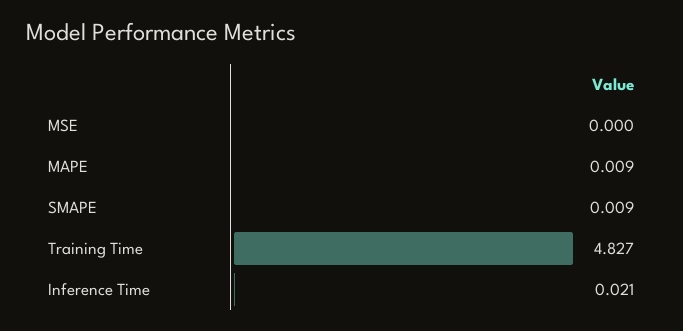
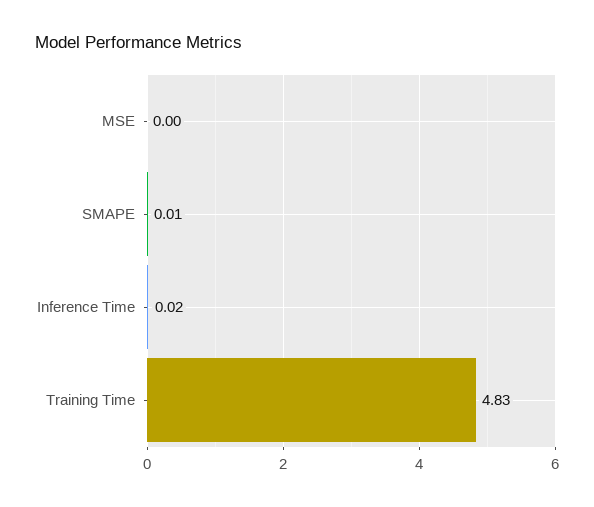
MAPE: 0.009 -> none

